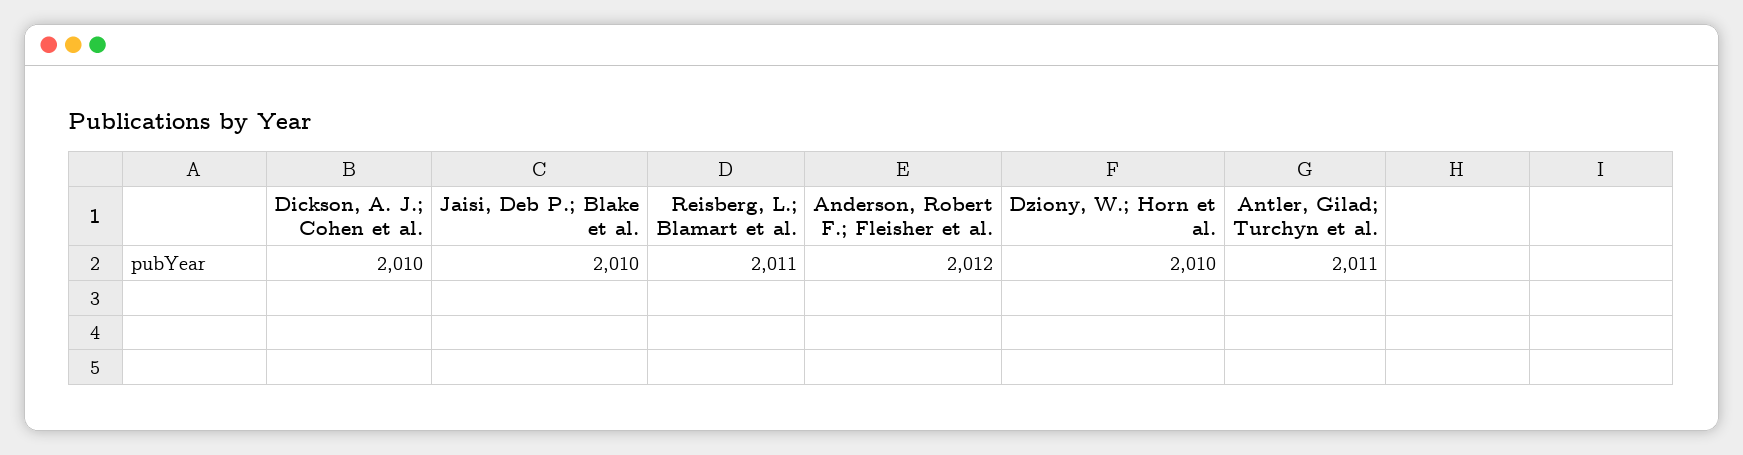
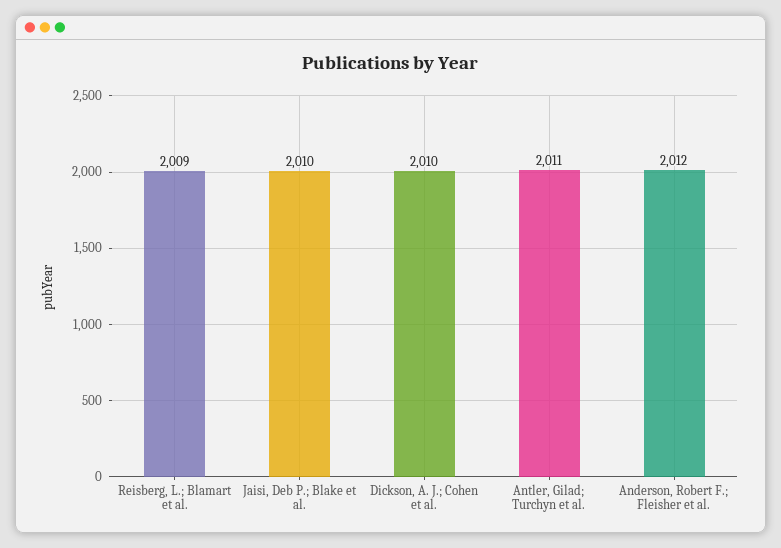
Reisberg, L.; Blamart et al.: 2011 -> 2009
Dziony, W.; Horn et al.: 2010 -> none

